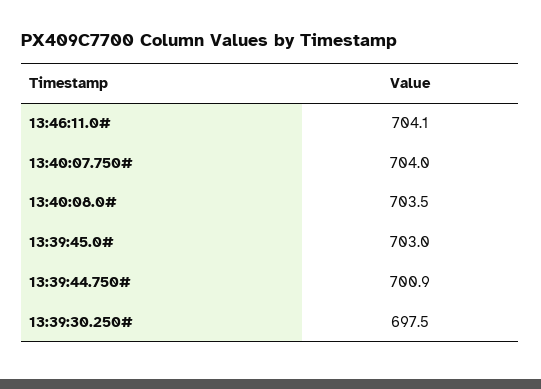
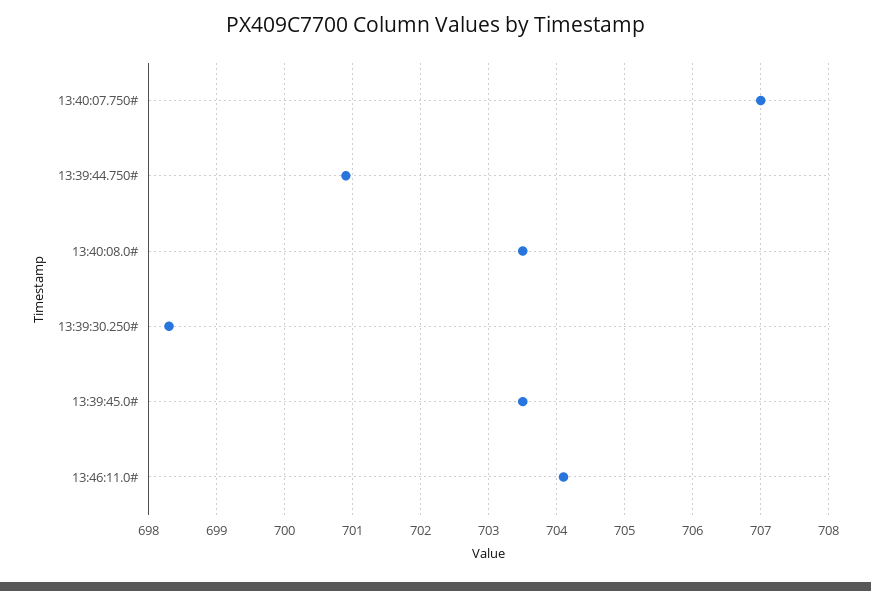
13:40:07.750#: 704 -> 707
13:39:45.0#: 703 -> 703.5
13:39:30.250#: 697.5 -> 698.3

